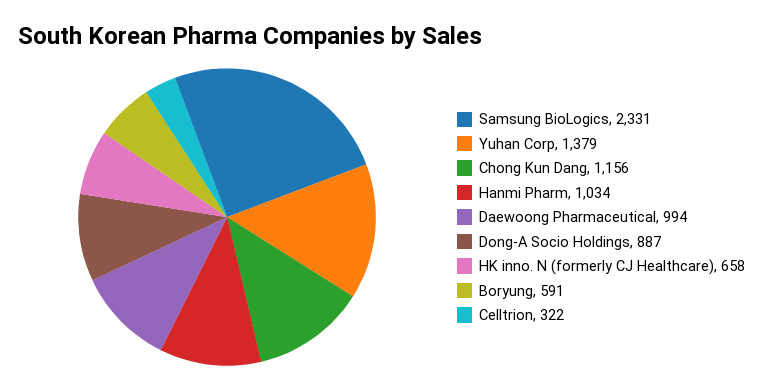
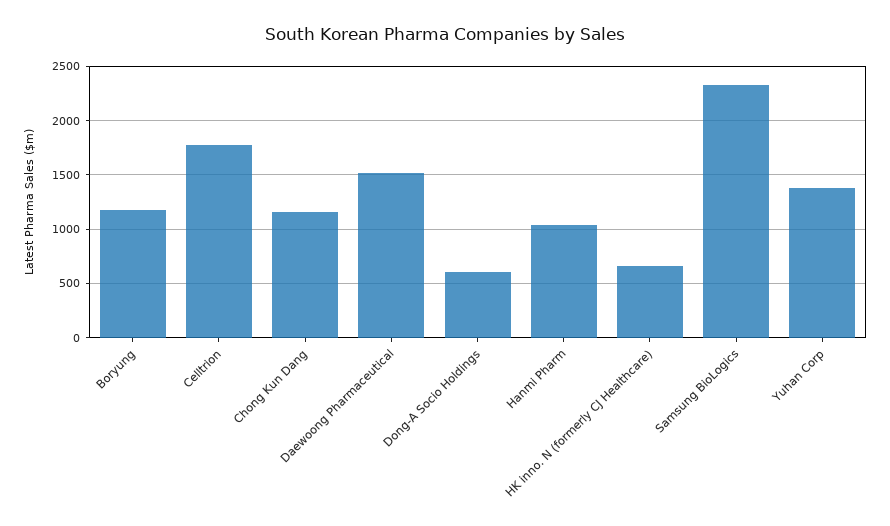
Daewoong Pharmaceutical: 994 -> 1500
Dong-A Socio Holdings: 887 -> 600
Boryung: 591 -> 1200
Celltrion: 322 -> 1800

